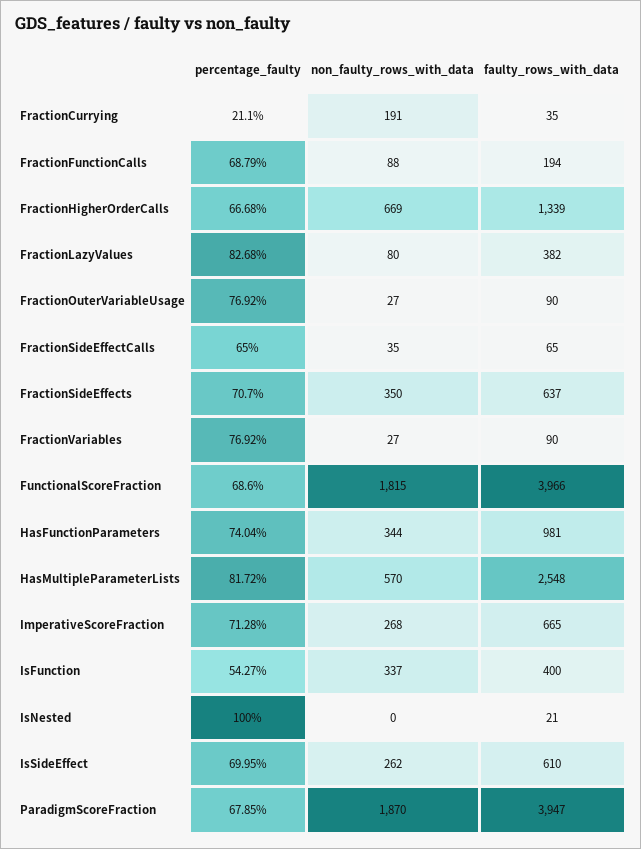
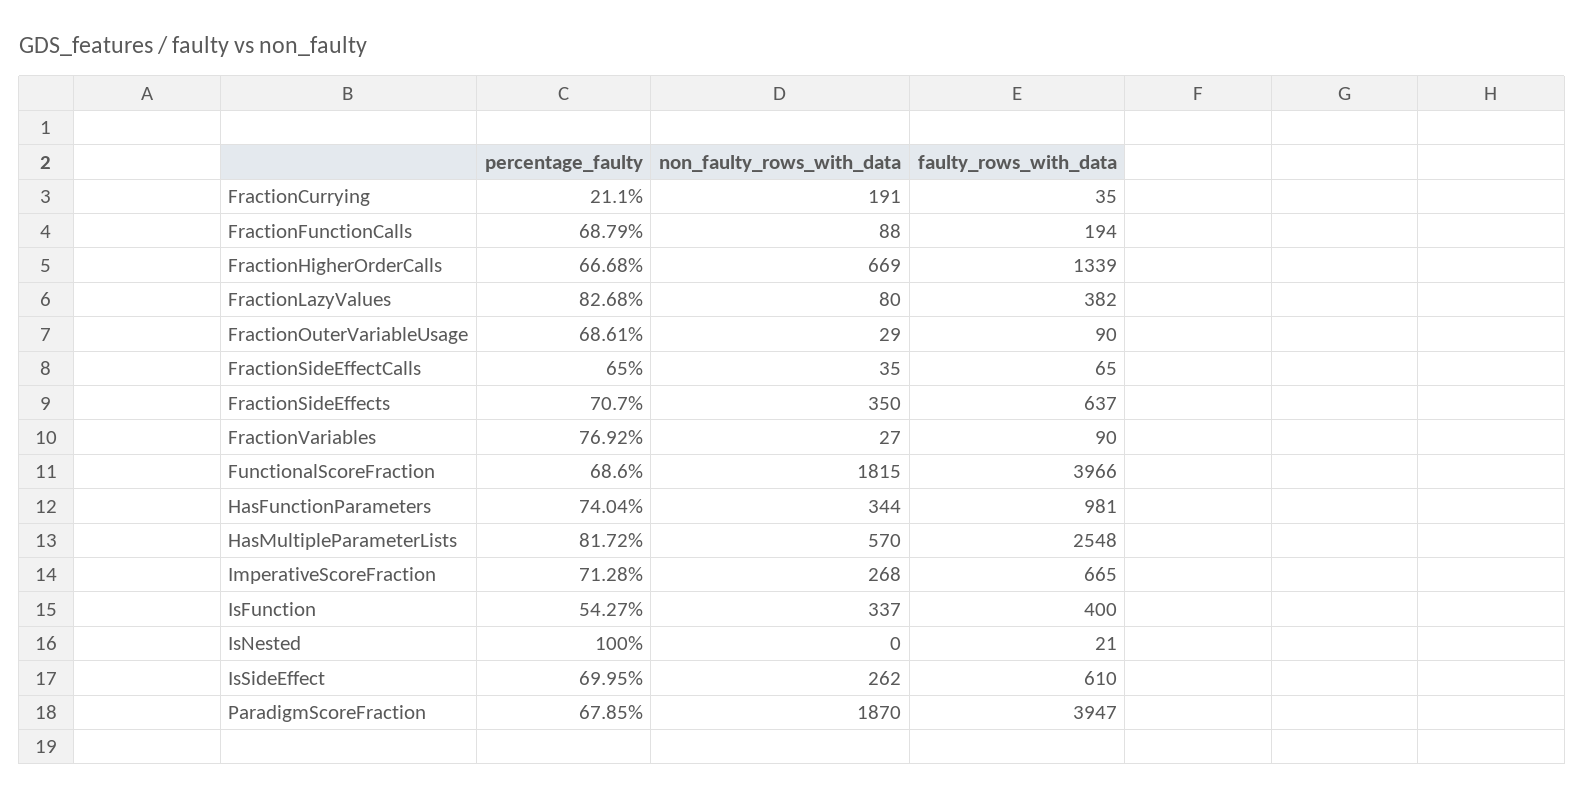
percentage_faulty, FractionOuterVariableUsage: 76.92 -> 68.61
non_faulty_rows_with_data, FractionOuterVariableUsage: 27 -> 29

